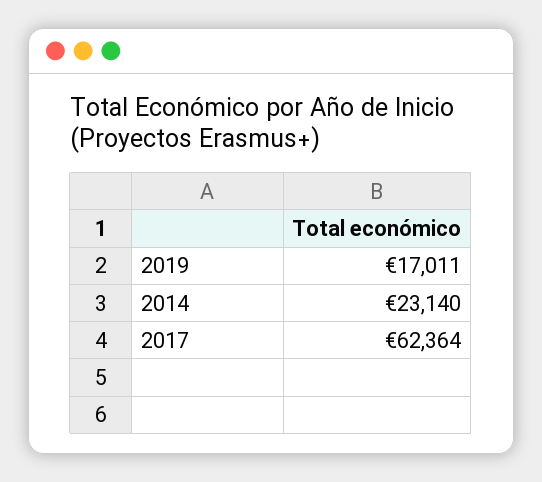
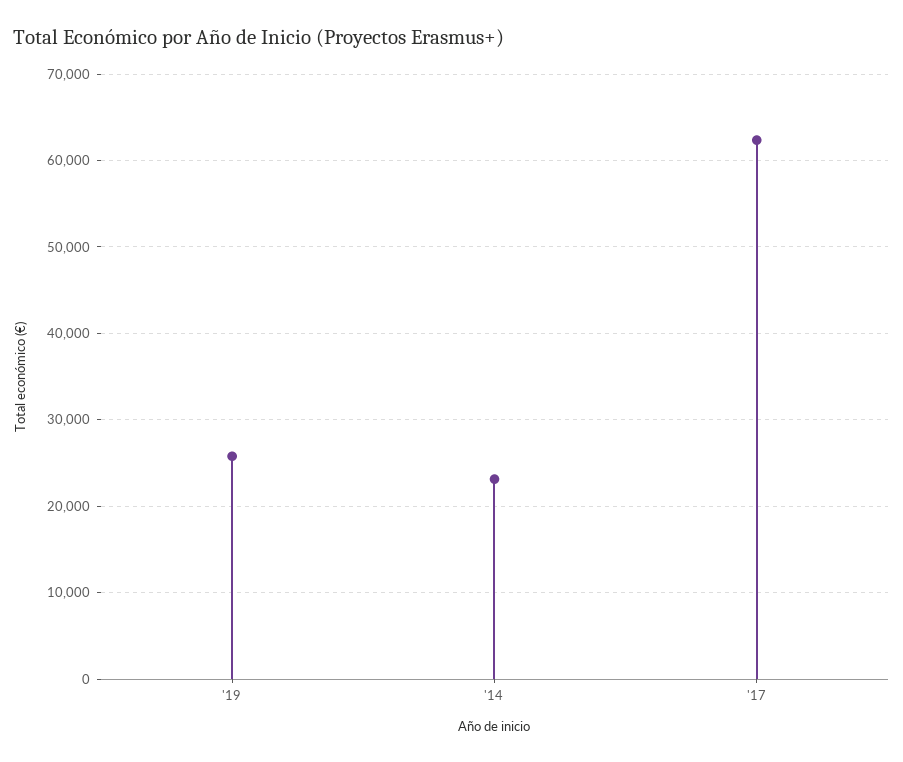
2019: 17011 -> 26000

